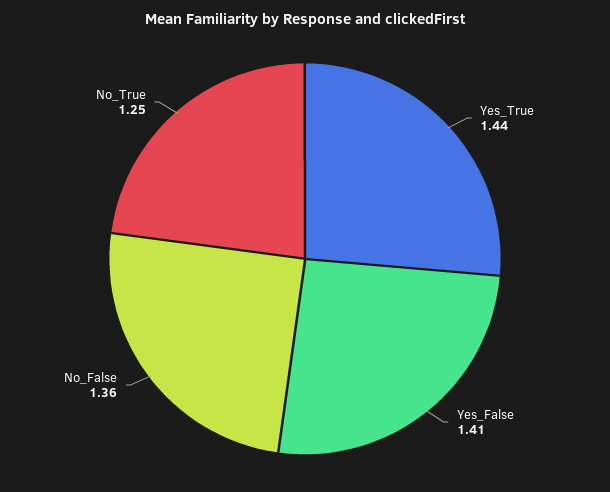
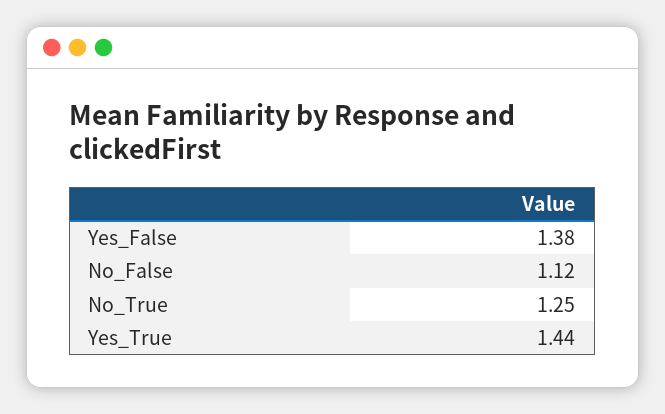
Yes_False: 1.41 -> 1.38
No_False: 1.36 -> 1.12

